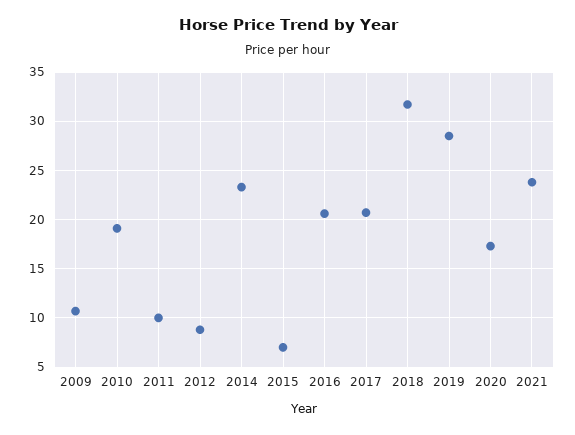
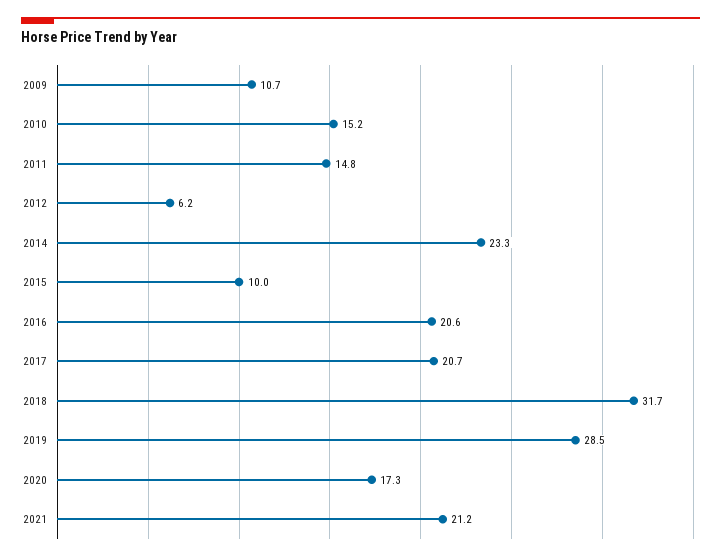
2010: 19 -> 15.2
2011: 10 -> 14.8
2012: 9 -> 6.2
2015: 7 -> 10
2021: 24 -> 21.2

